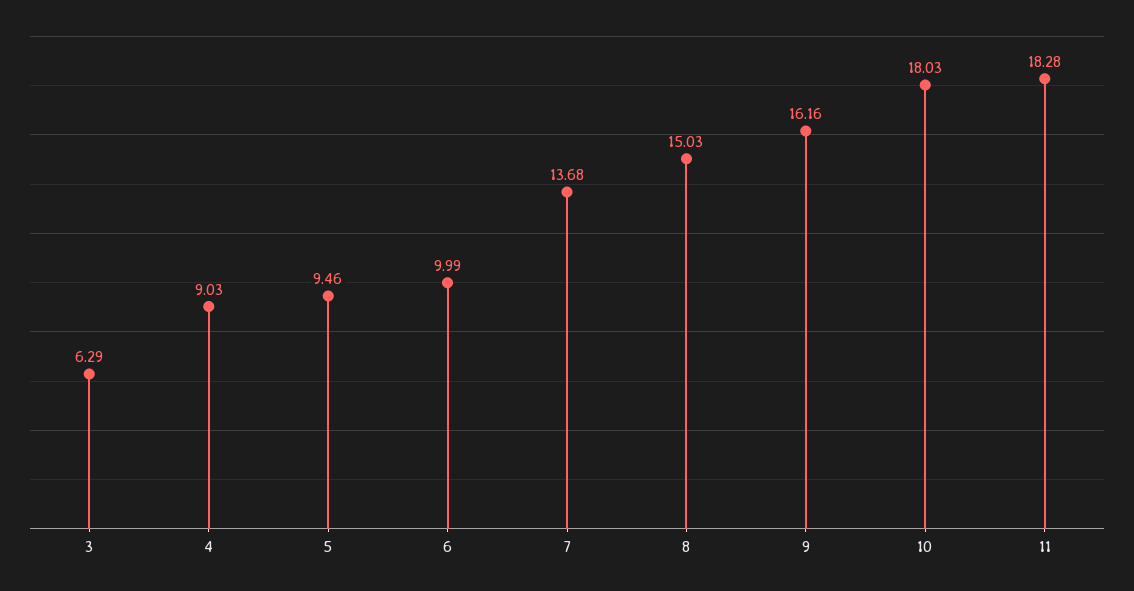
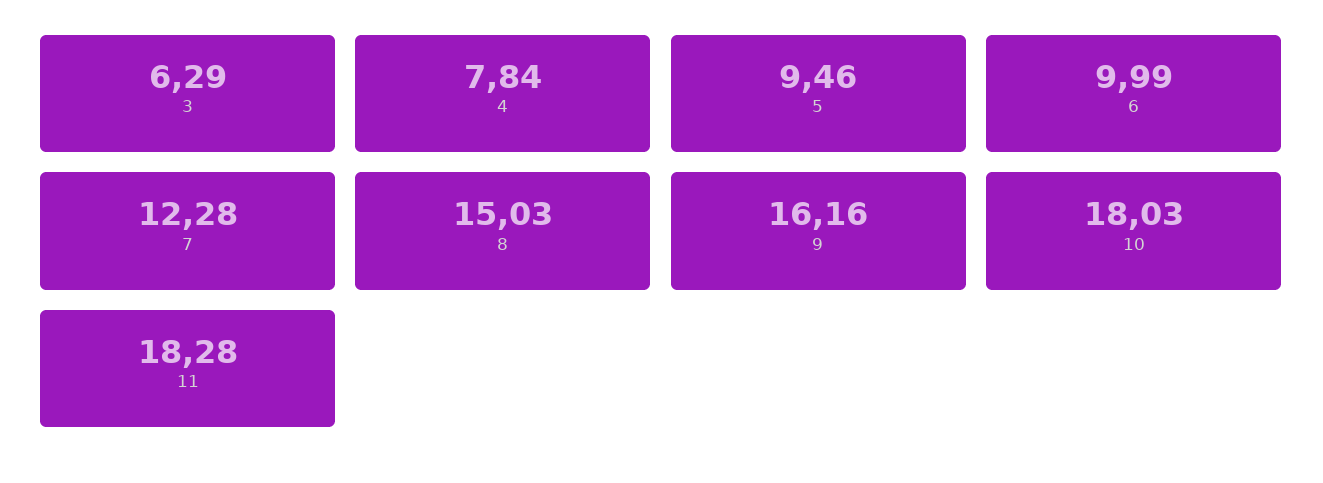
4: 9.03 -> 7.84
7: 13.68 -> 12.28

